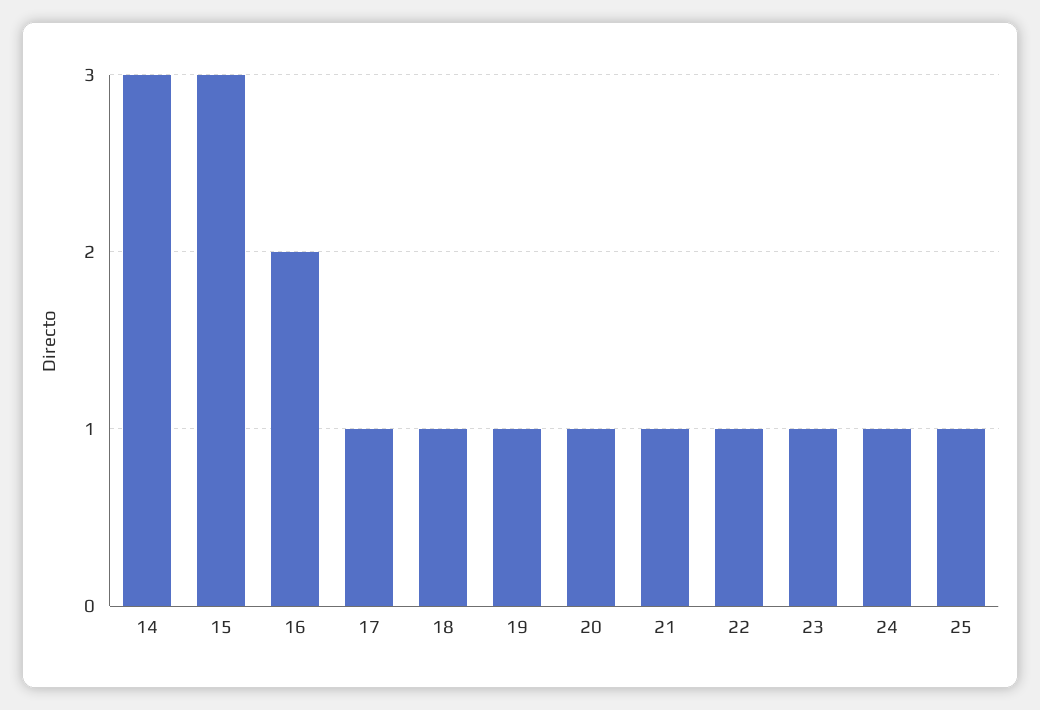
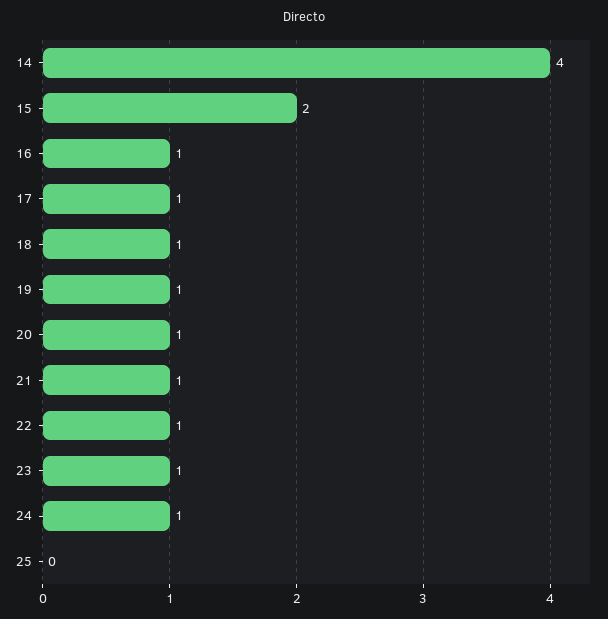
14: 3 -> 4
15: 3 -> 2
16: 2 -> 1
25: 1 -> 0

